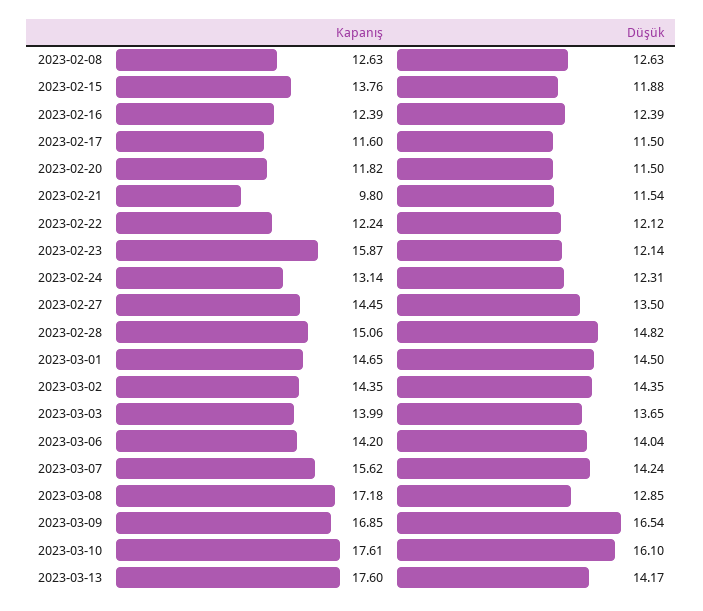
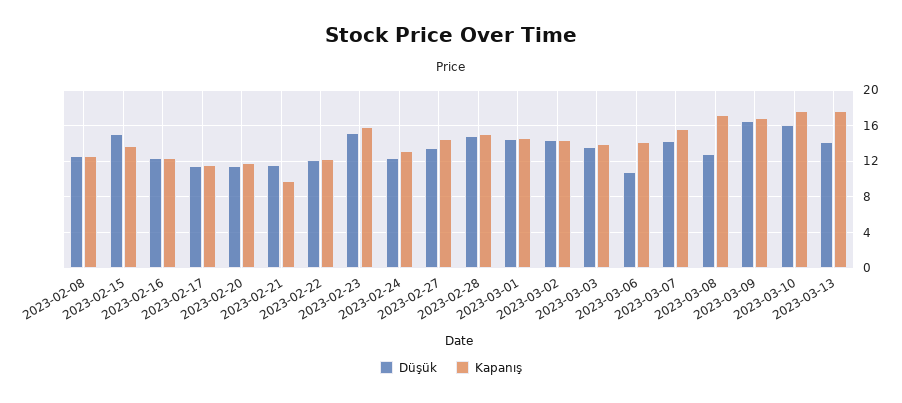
Düşük, 2023-02-15: 11.88 -> 15
Düşük, 2023-02-23: 12.14 -> 15
Düşük, 2023-03-06: 14.04 -> 11

